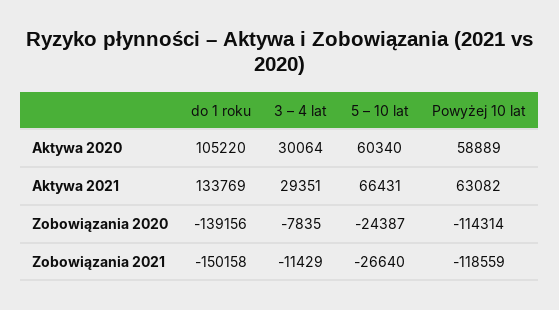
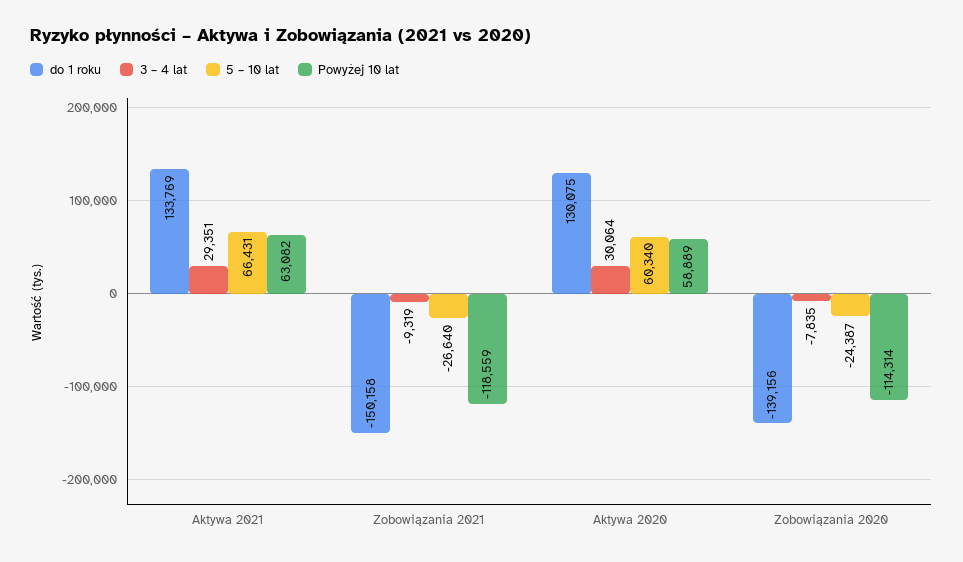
do 1 roku, Aktywa 2020: 105220 -> 130075
3 – 4 lat, Zobowiązania 2021: -11429 -> -9319

